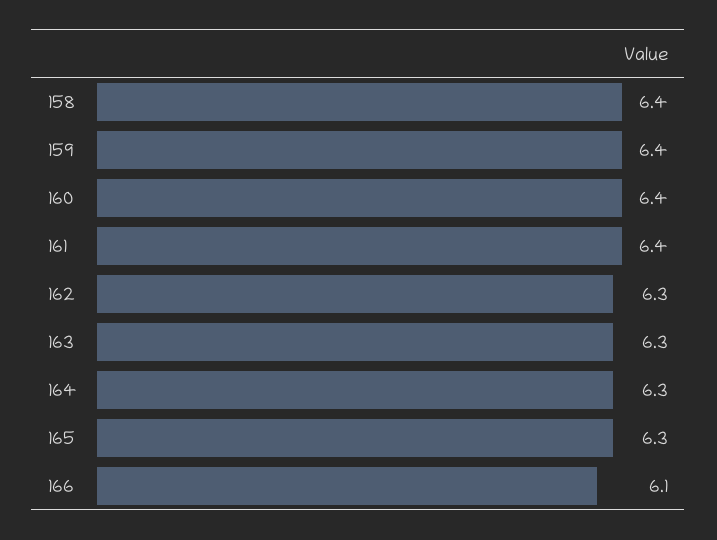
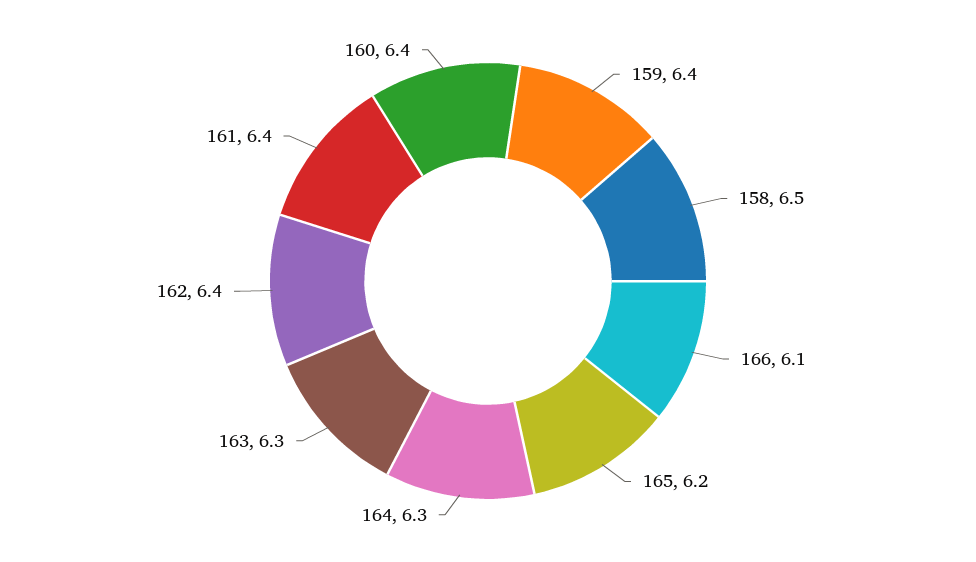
158: 6.4 -> 6.5
162: 6.3 -> 6.4
165: 6.3 -> 6.2

